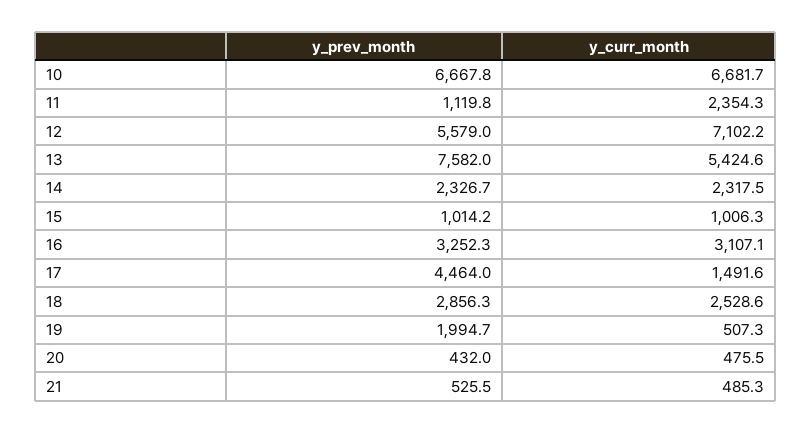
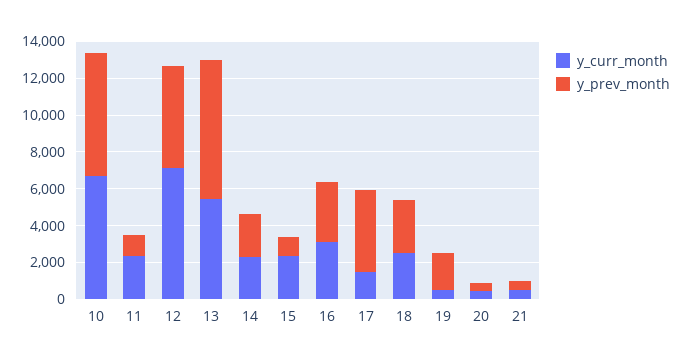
y_curr_month, 15: 1006.3 -> 2500

